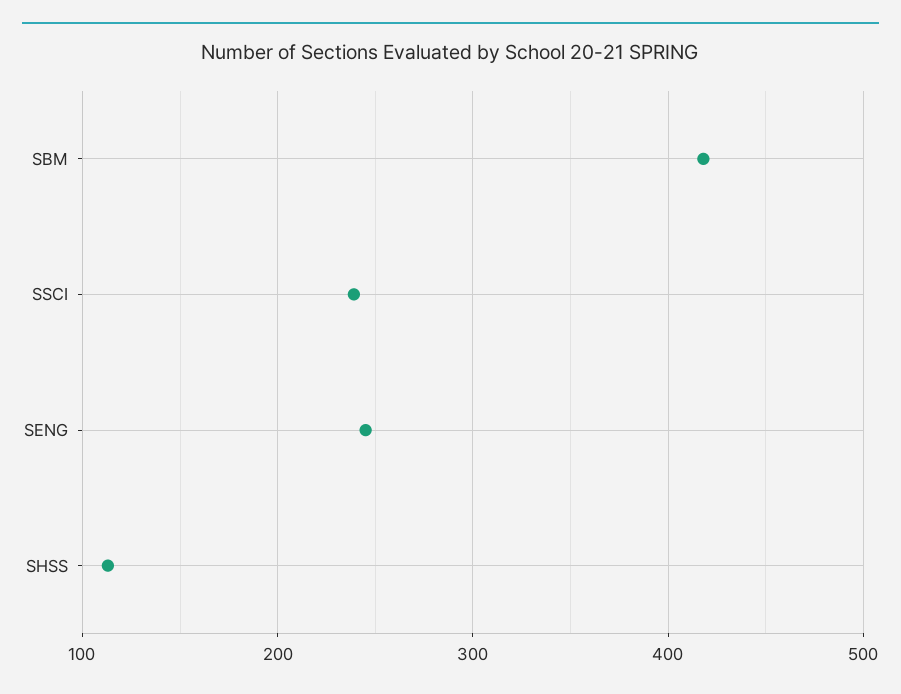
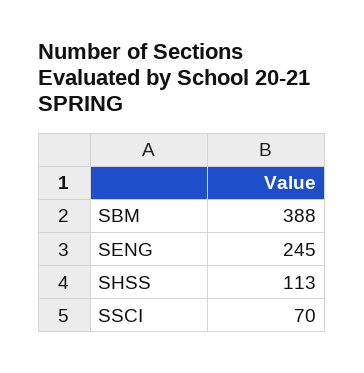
SBM: 420 -> 388
SSCI: 240 -> 70

